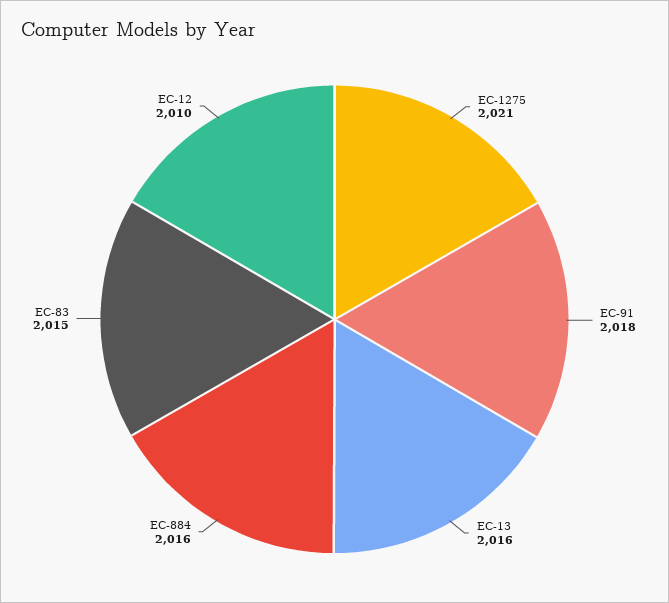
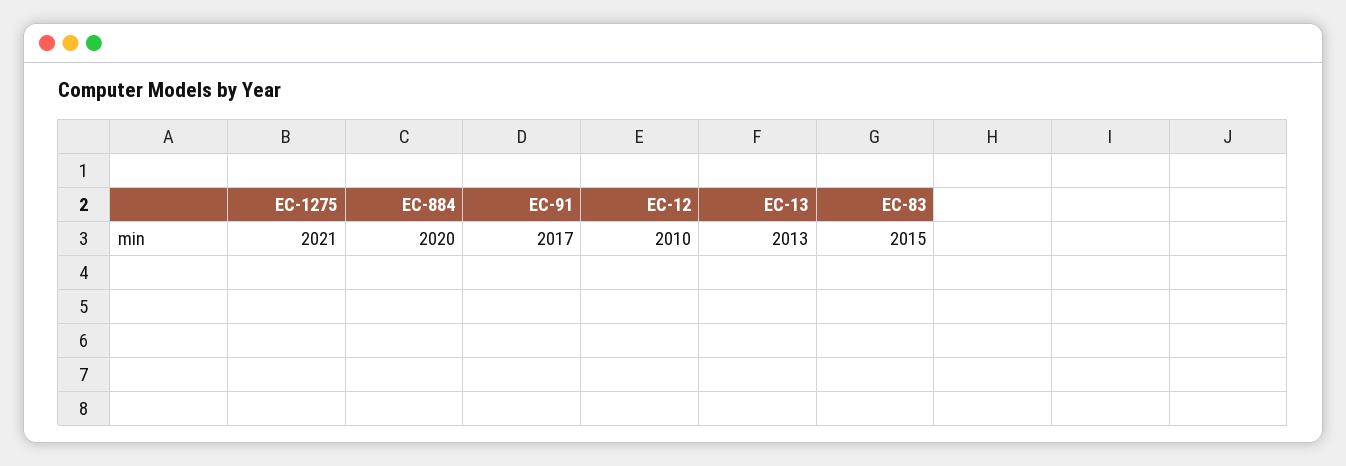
EC-91: 2018 -> 2017
EC-13: 2016 -> 2013
EC-884: 2016 -> 2020

